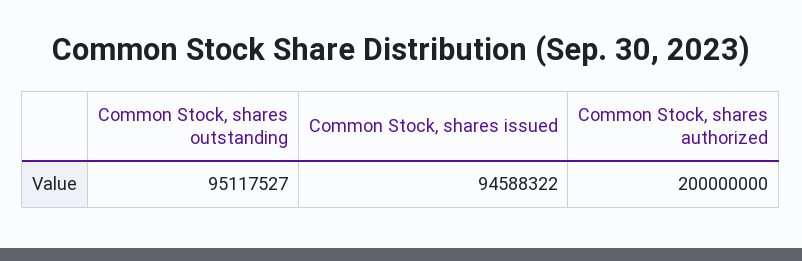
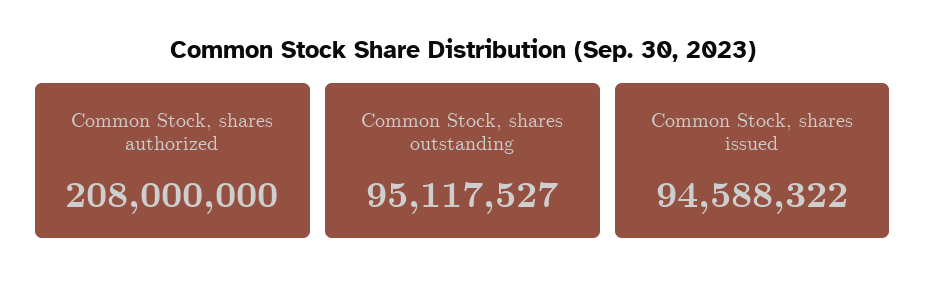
Common Stock, shares authorized: 200000000 -> 208000000

